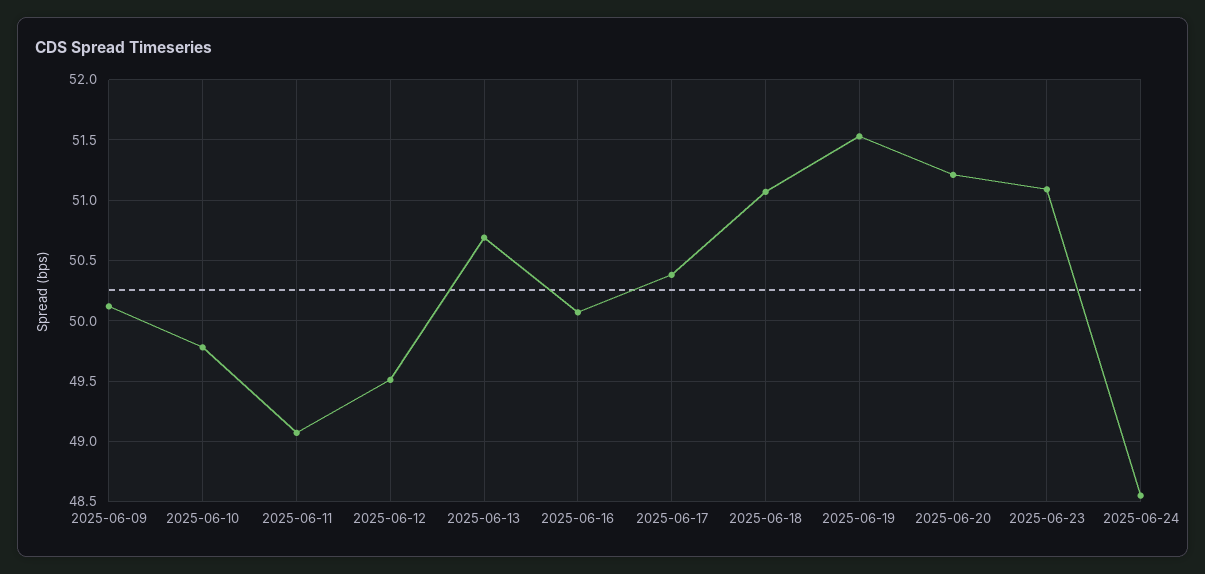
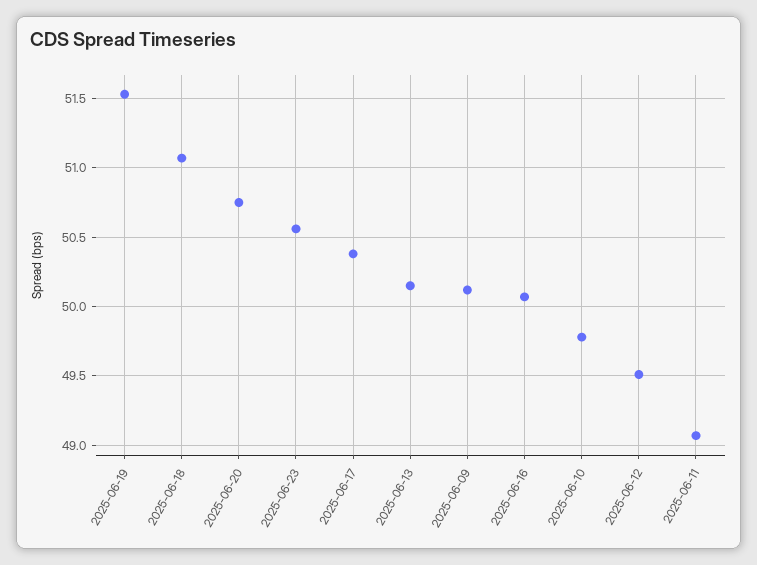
2025-06-13: 50.7 -> 50.15
2025-06-20: 51.2 -> 50.75
2025-06-23: 51.1 -> 50.55
2025-06-24: 48.55 -> none

